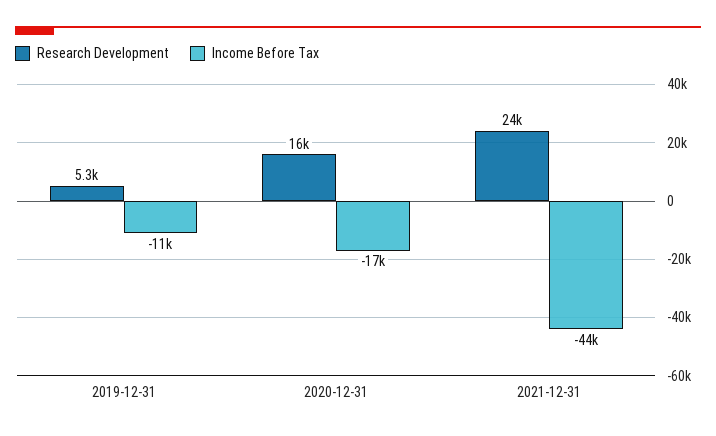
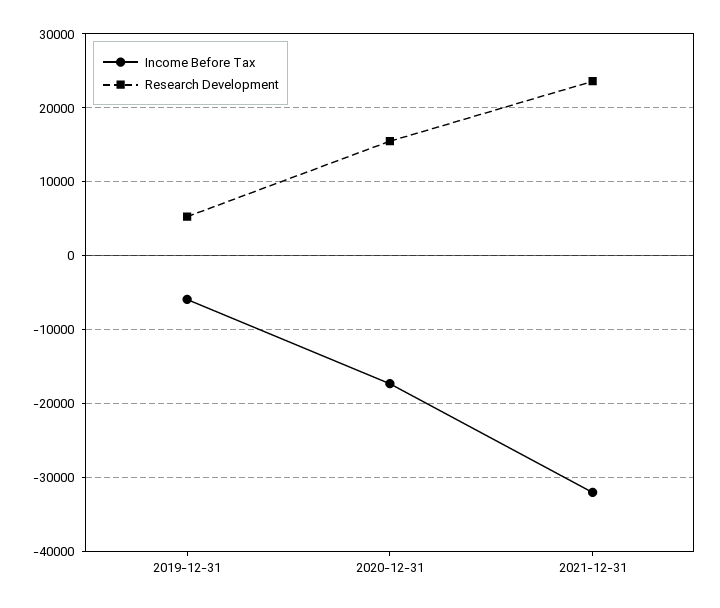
Income Before Tax, 2019-12-31: -11000 -> -6000
Income Before Tax, 2021-12-31: -44000 -> -32000

